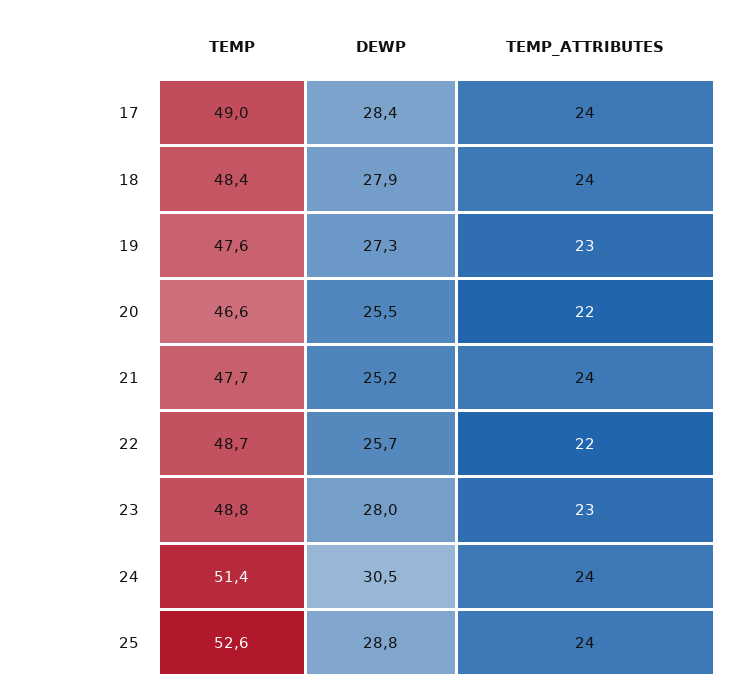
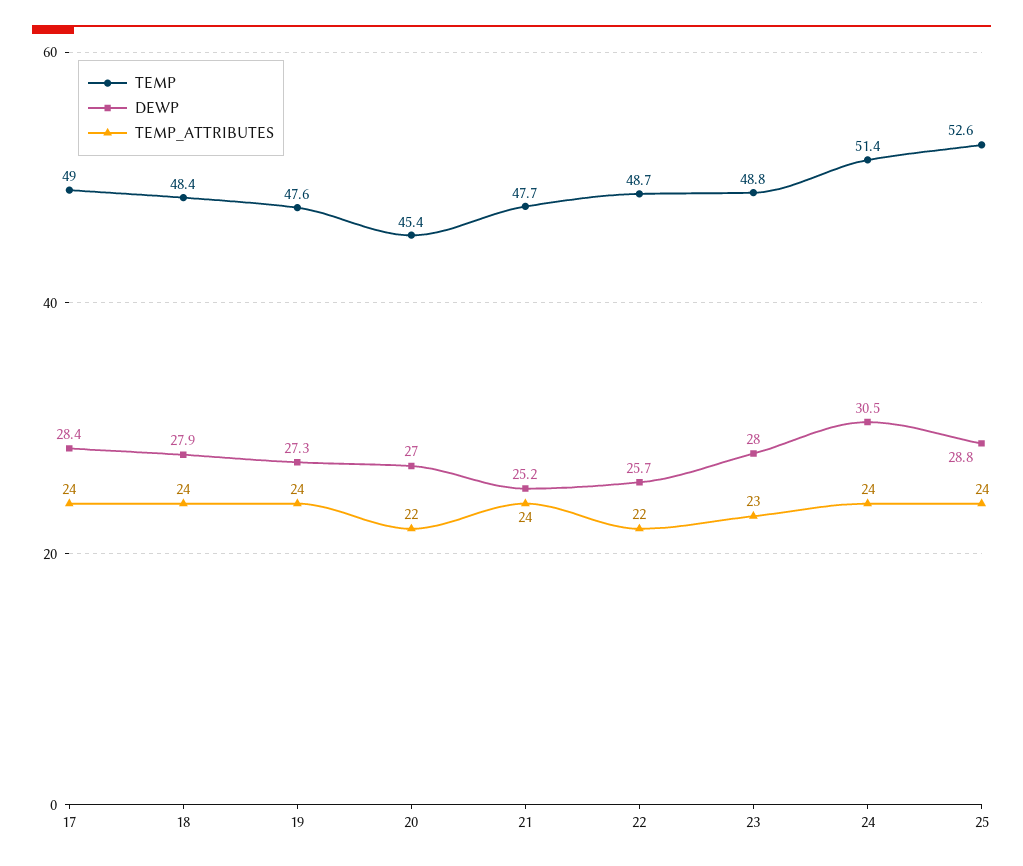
TEMP_ATTRIBUTES, 19: 23 -> 24
TEMP, 20: 46.6 -> 45.4
DEWP, 20: 25.5 -> 27

